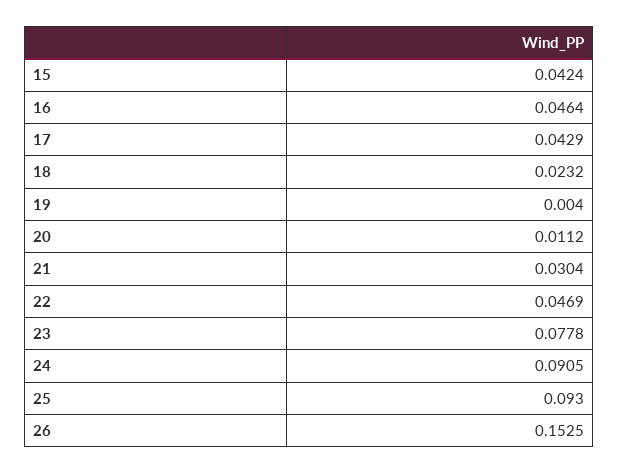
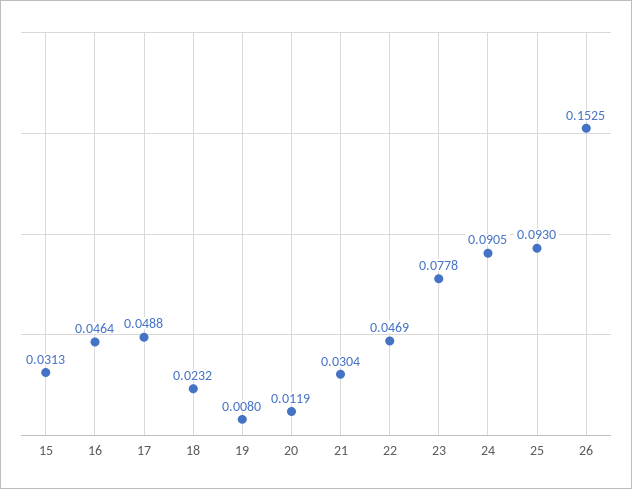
15: 0.0424 -> 0.0313
17: 0.0429 -> 0.0488
19: 0.004 -> 0.008
20: 0.0112 -> 0.0119

